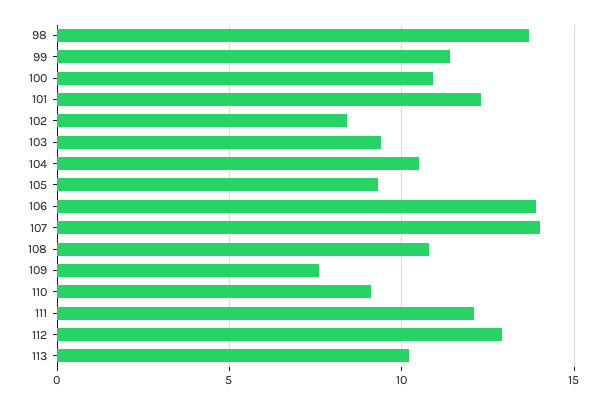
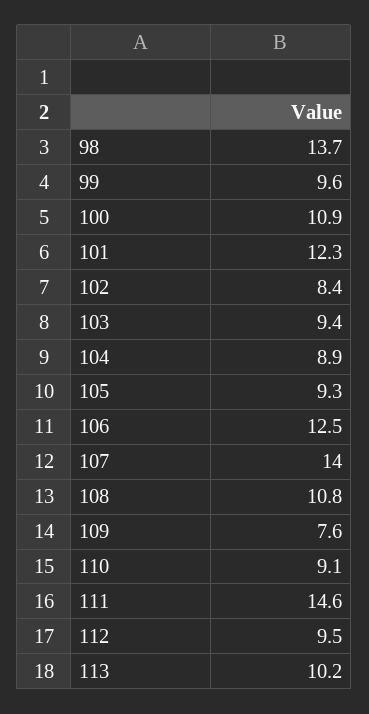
99: 11.5 -> 9.6
104: 10.5 -> 8.9
106: 14 -> 12.5
111: 12 -> 14.6
112: 13 -> 9.5

